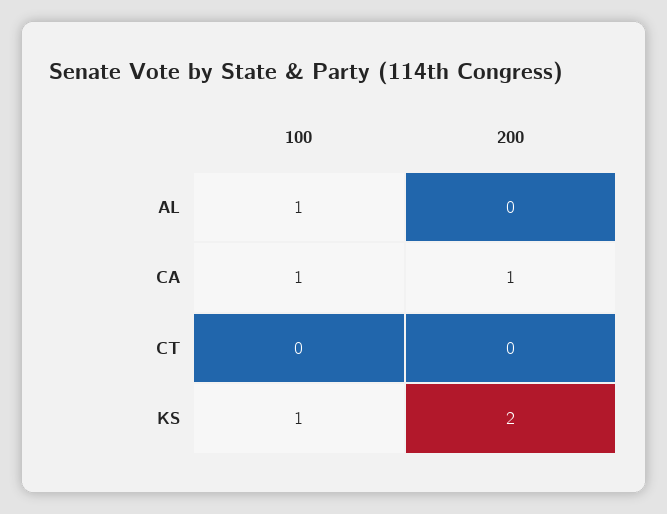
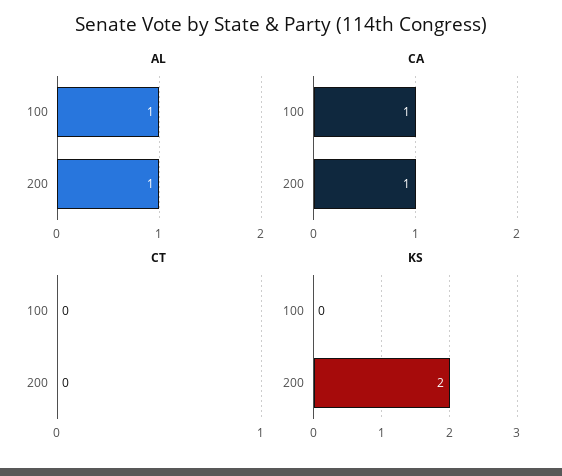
AL, 200: 0 -> 1
KS, 100: 1 -> 0

